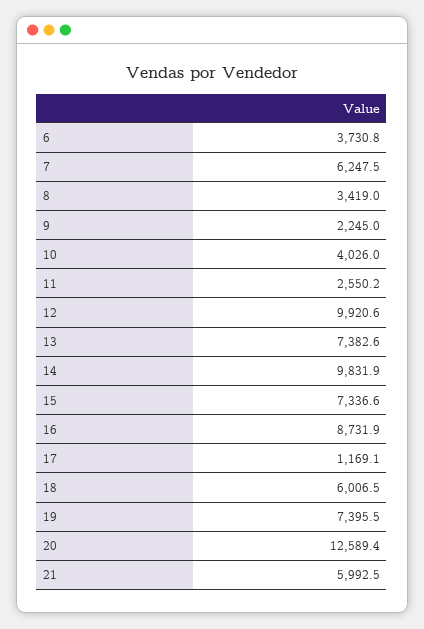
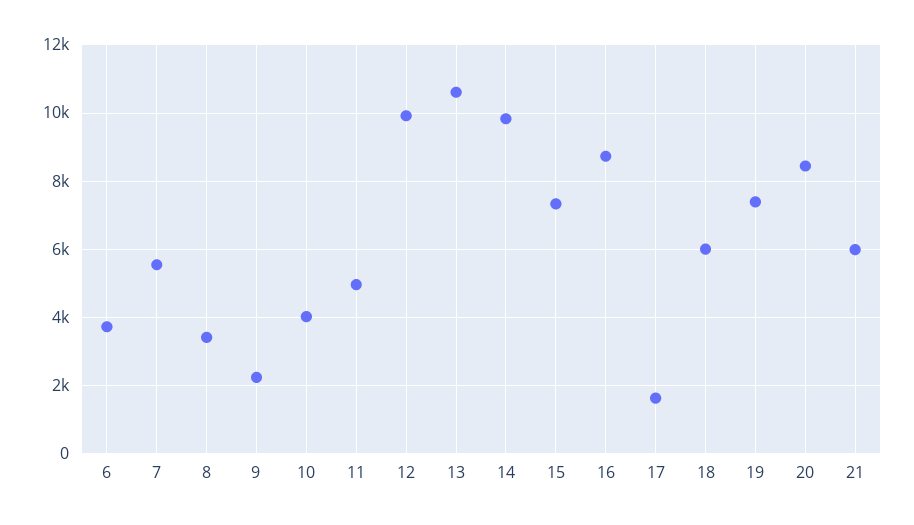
7: 6247.5 -> 5600
11: 2550.2 -> 5000
13: 7382.6 -> 10600
17: 1169.1 -> 1600
20: 12589.4 -> 8400

